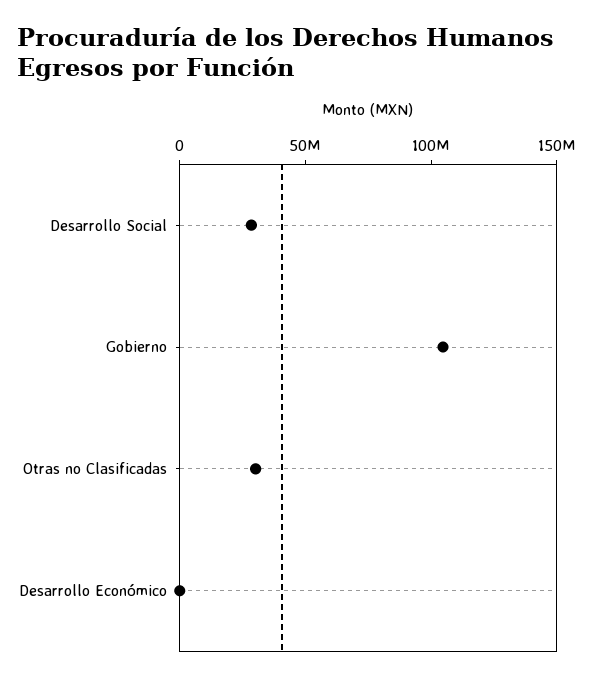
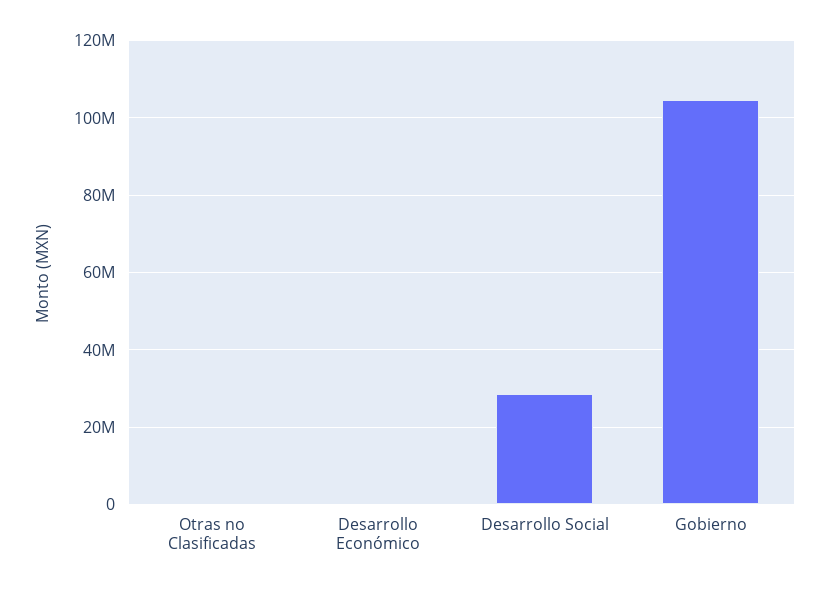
Otras no Clasificadas: 30000000 -> 0

